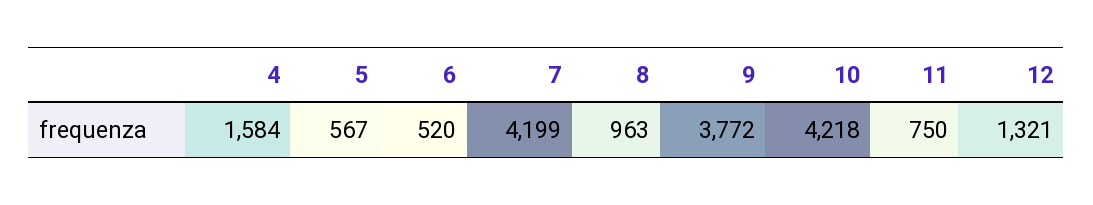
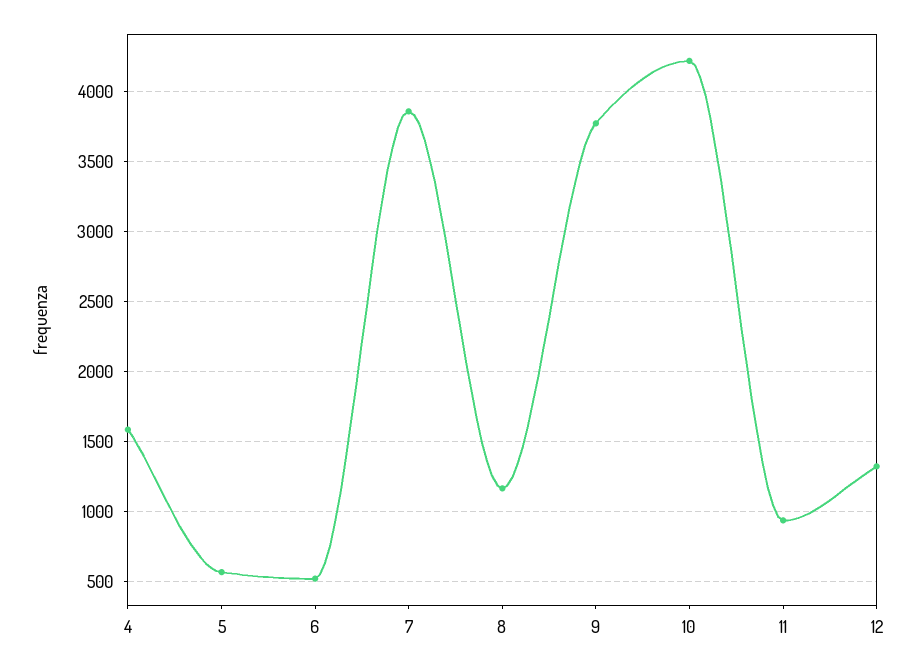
7: 4199 -> 3850
8: 963 -> 1150
11: 750 -> 950

